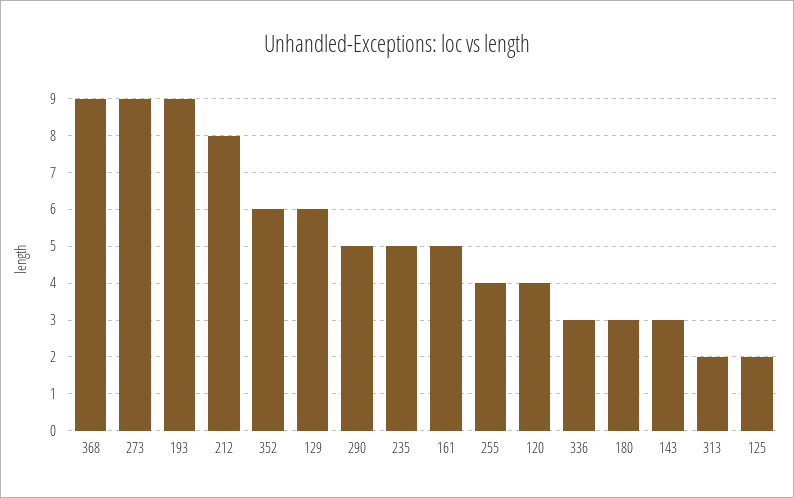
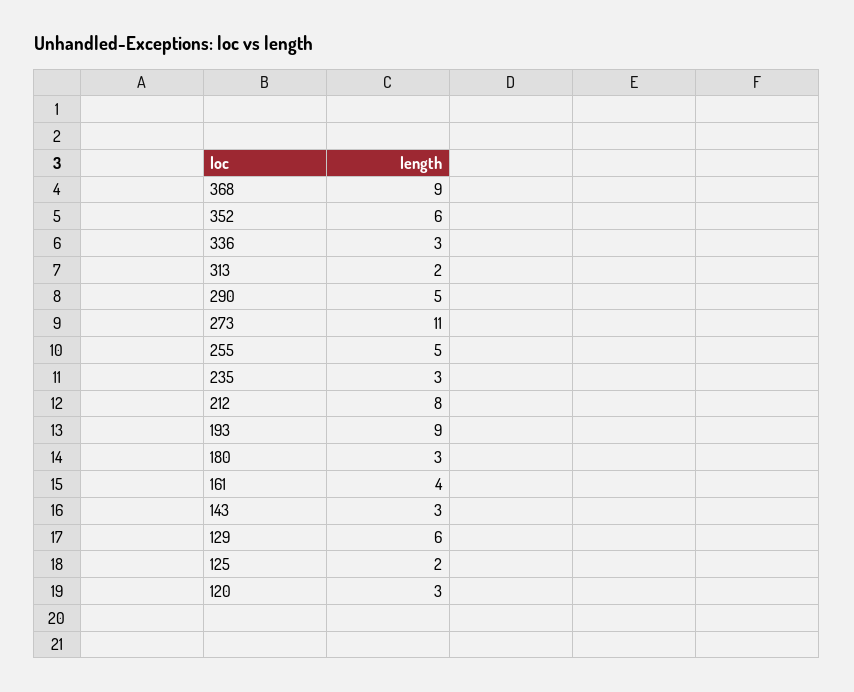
273: 9 -> 11
235: 5 -> 3
161: 5 -> 4
255: 4 -> 5
120: 4 -> 3

